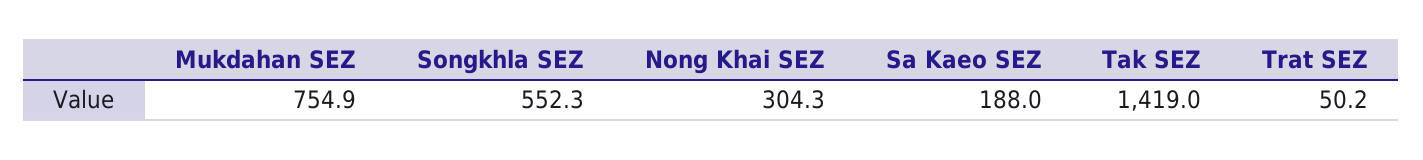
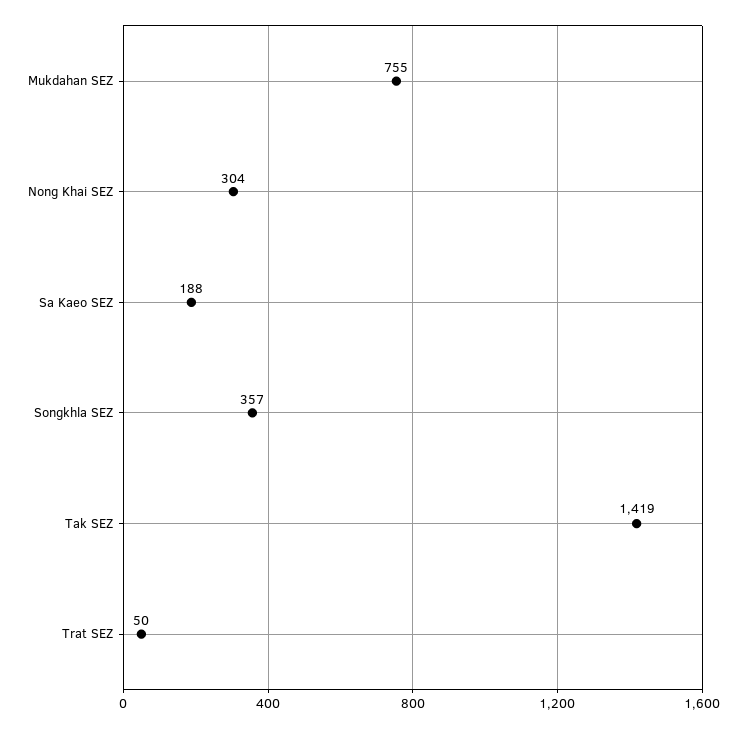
Songkhla SEZ: 552.3 -> 357

